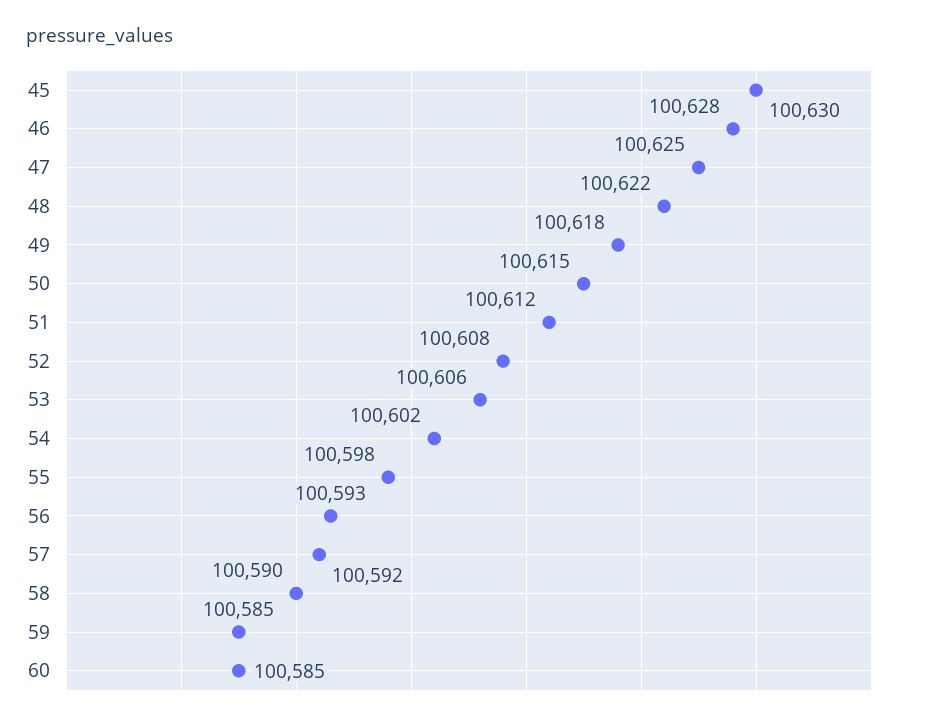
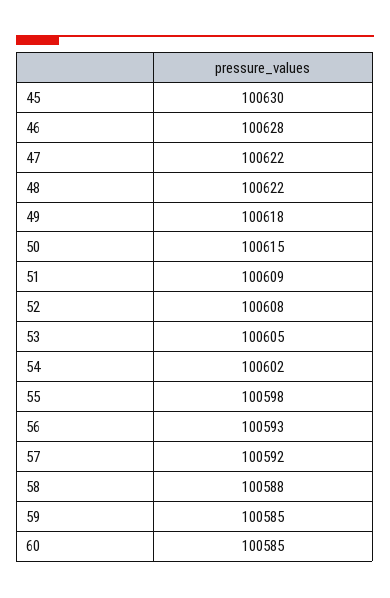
47: 100625 -> 100622
51: 100612 -> 100609
53: 100606 -> 100605
58: 100590 -> 100588

